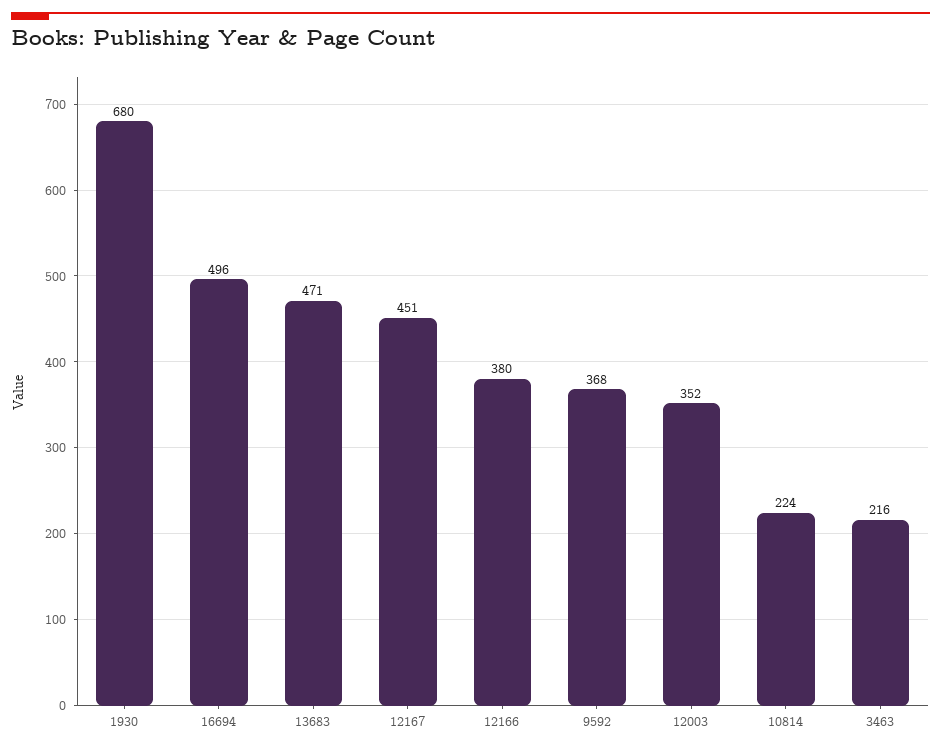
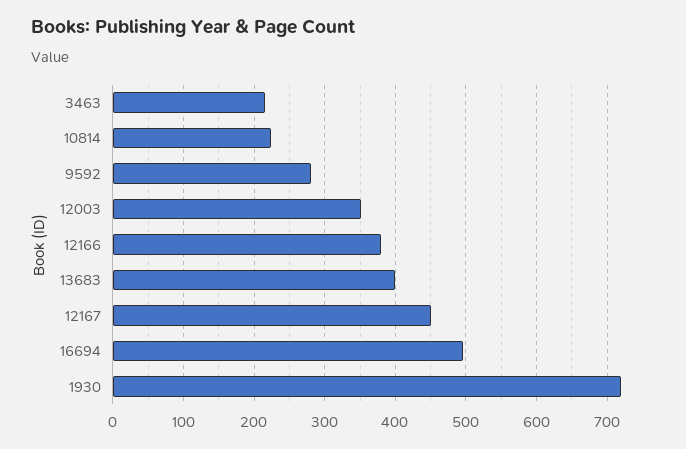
1930: 680 -> 720
13683: 471 -> 400
9592: 368 -> 280

